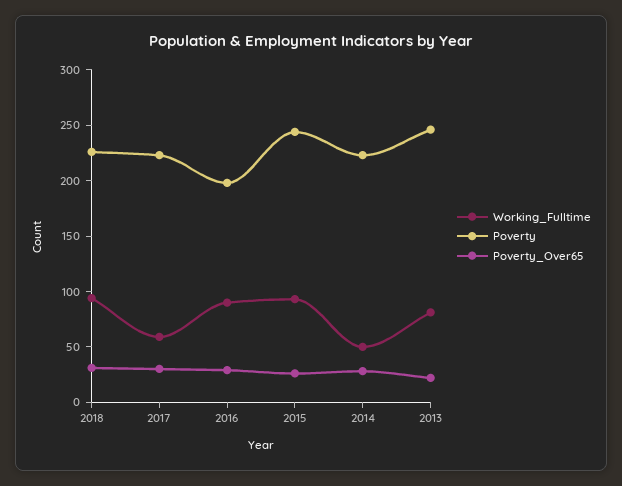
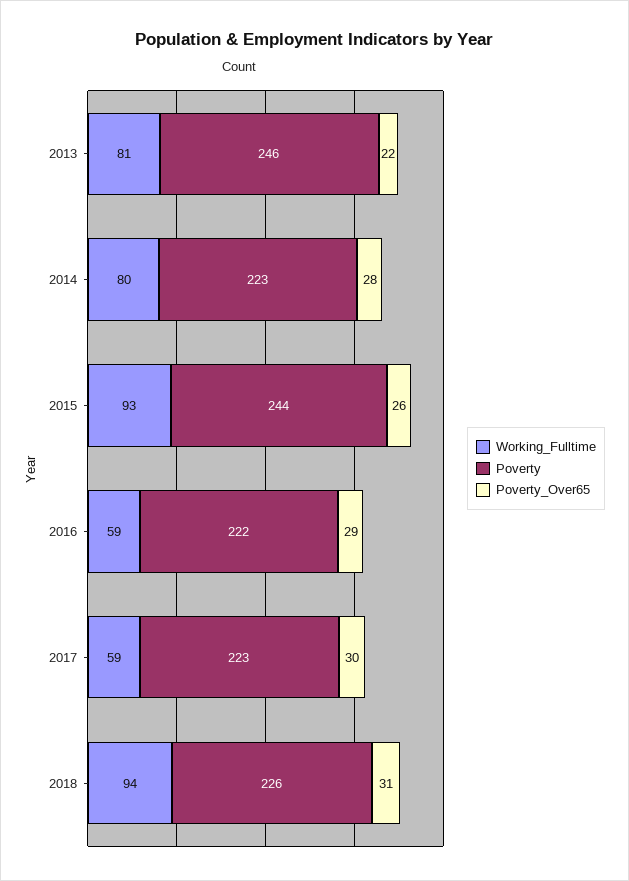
Working_Fulltime, 2016: 90 -> 59
Poverty, 2016: 200 -> 222
Working_Fulltime, 2014: 50 -> 80

